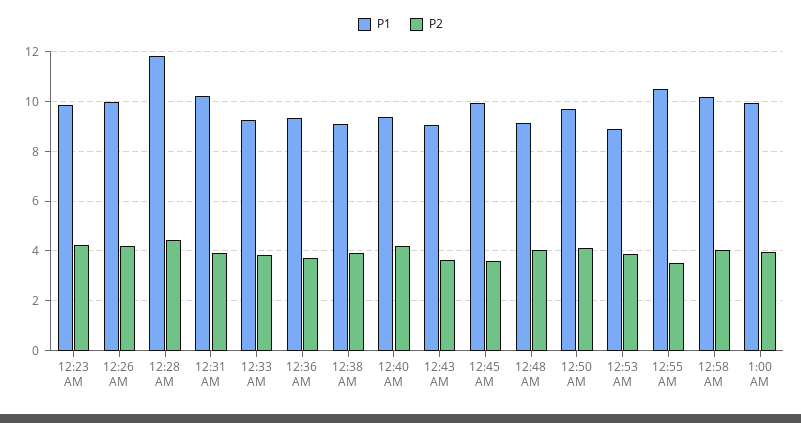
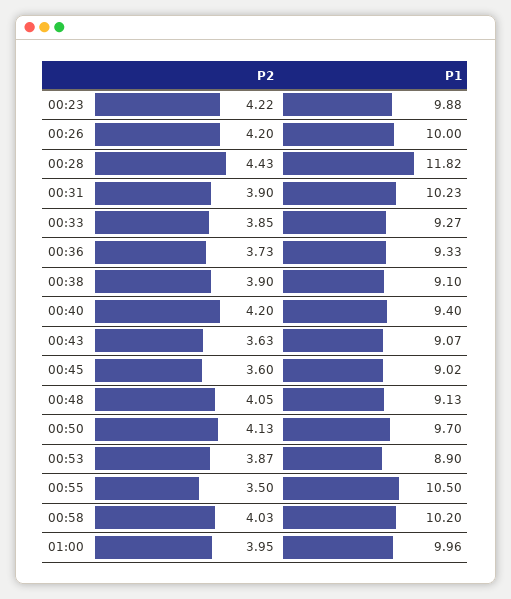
P1, 12:45 AM: 10 -> 9.02

